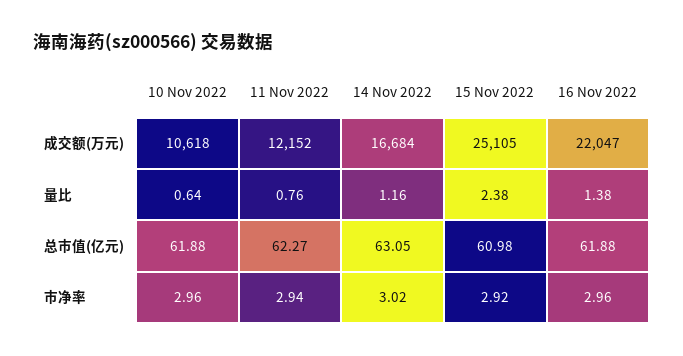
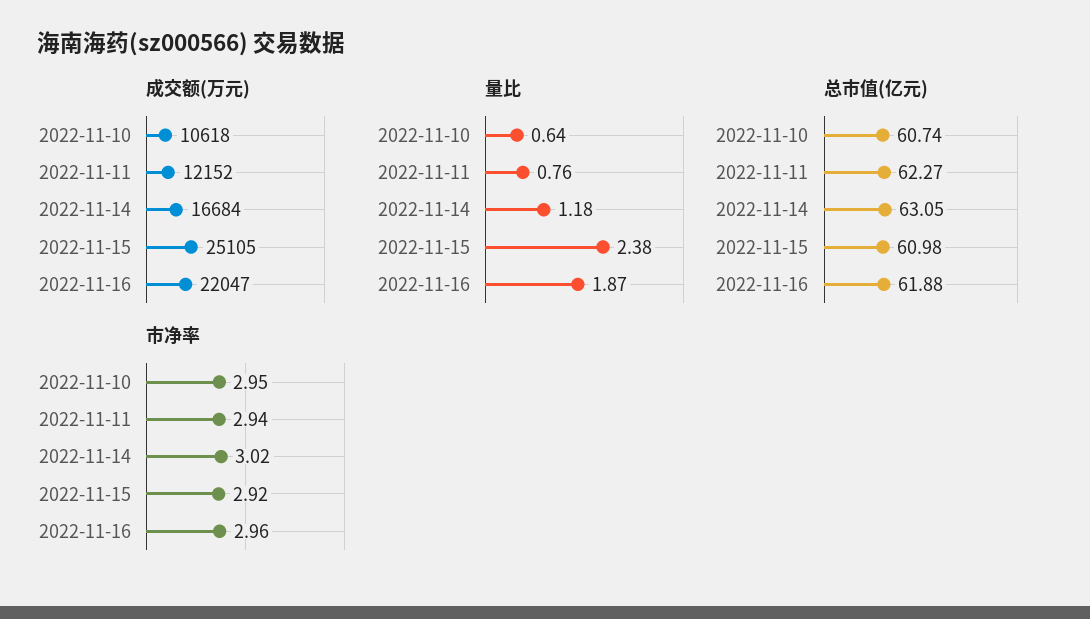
量比, 14 Nov 2022: 1.16 -> 1.18
量比, 16 Nov 2022: 1.38 -> 1.87
总市值(亿元), 10 Nov 2022: 61.88 -> 60.74
市净率, 10 Nov 2022: 2.96 -> 2.95

